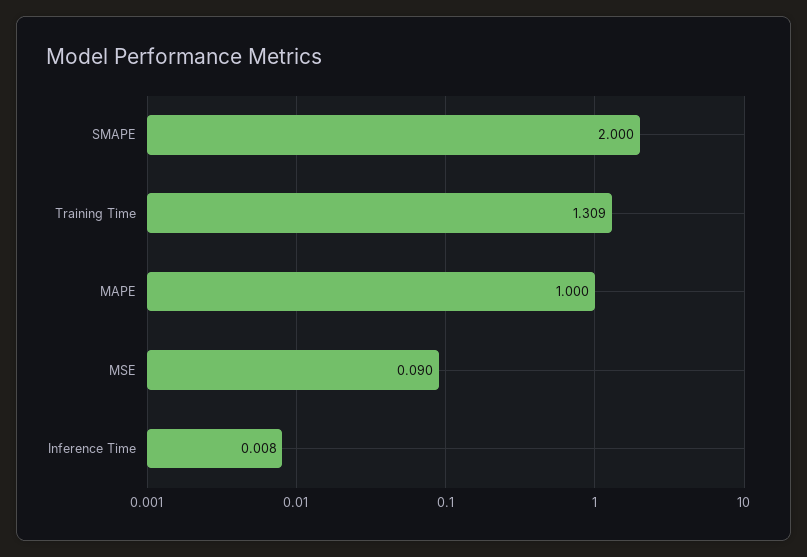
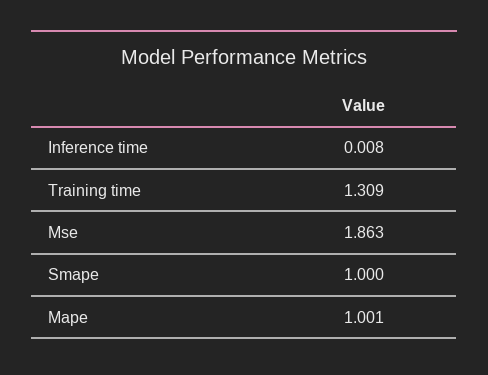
SMAPE: 2 -> 1
MAPE: 1 -> 1.001
MSE: 0.09 -> 1.863

